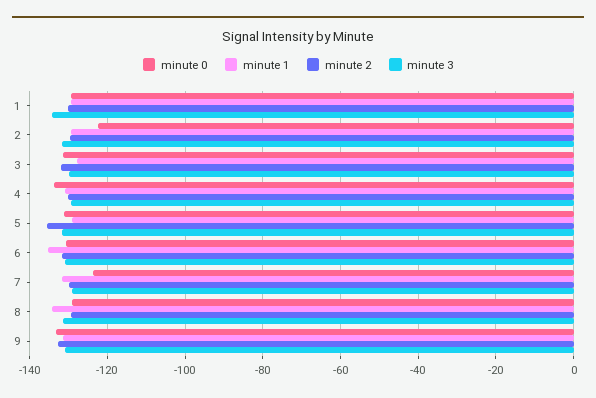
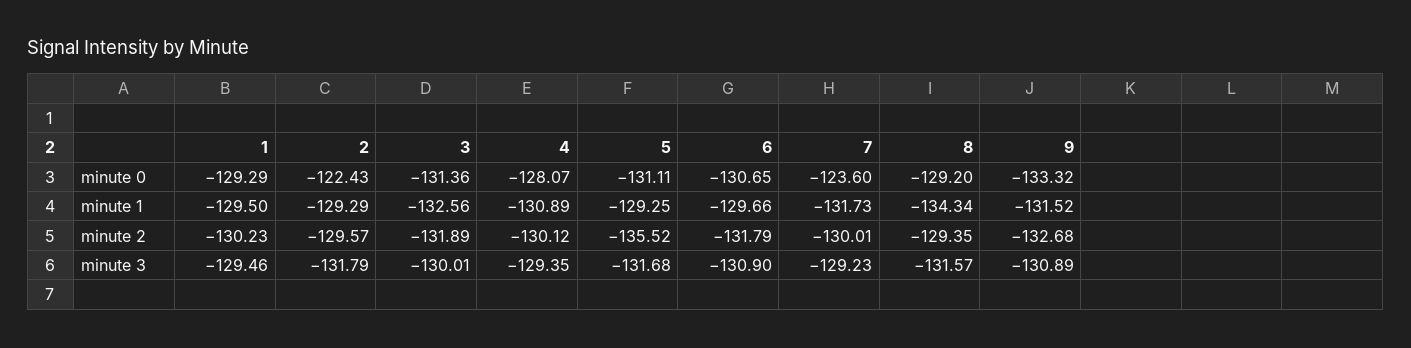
minute 3, 1: -134 -> -129.46
minute 1, 3: -128 -> -132.56
minute 0, 4: -134 -> -128.07
minute 1, 6: -136 -> -129.66

